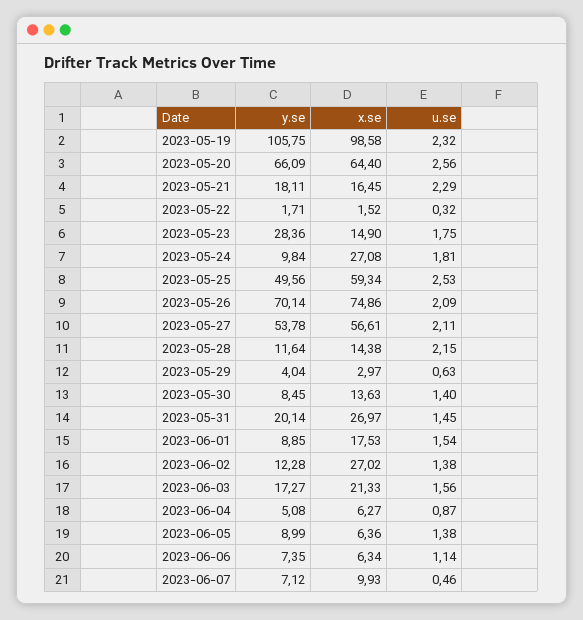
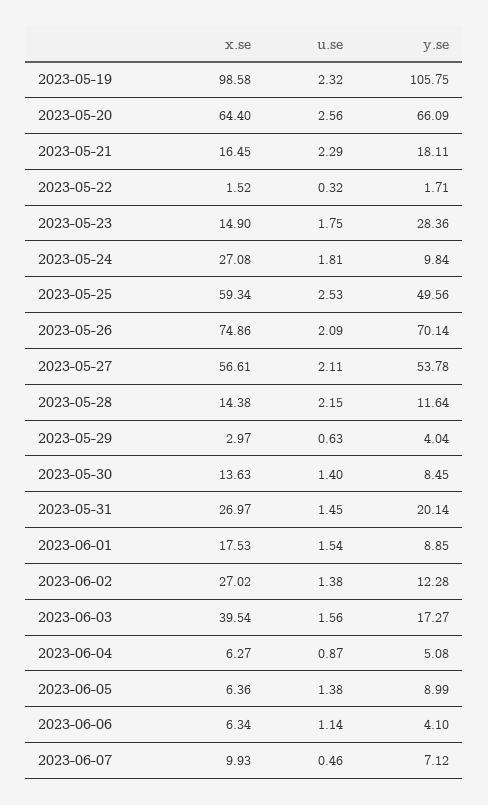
x.se, 2023-06-03: 21.33 -> 39.54
y.se, 2023-06-06: 7.35 -> 4.1

